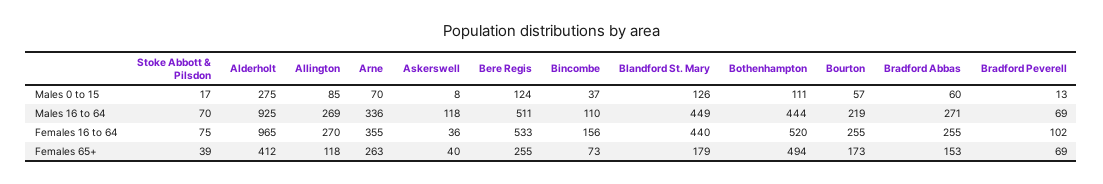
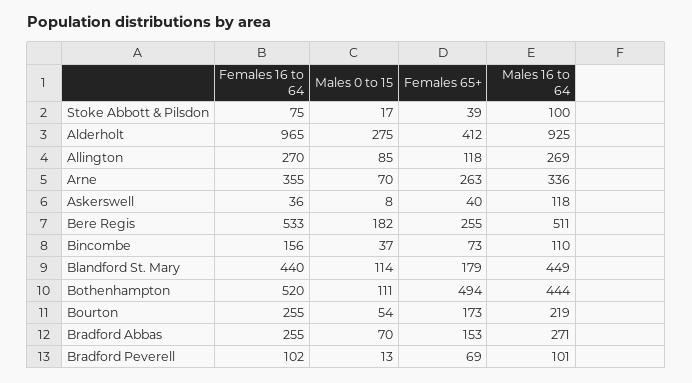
Bere Regis, Males 0 to 15: 124 -> 182
Blandford St. Mary, Males 0 to 15: 126 -> 114
Bourton, Males 0 to 15: 57 -> 54
Bradford Abbas, Males 0 to 15: 60 -> 70
Stoke Abbott & Pilsdon, Males 16 to 64: 70 -> 100
Bradford Peverell, Males 16 to 64: 69 -> 101

